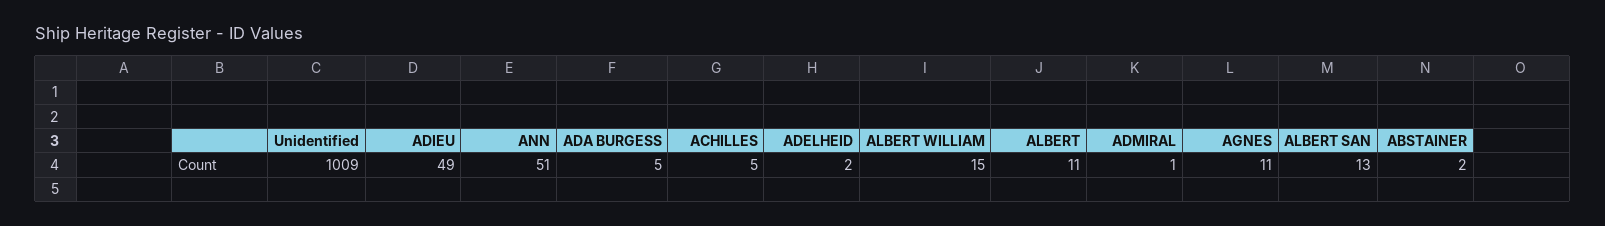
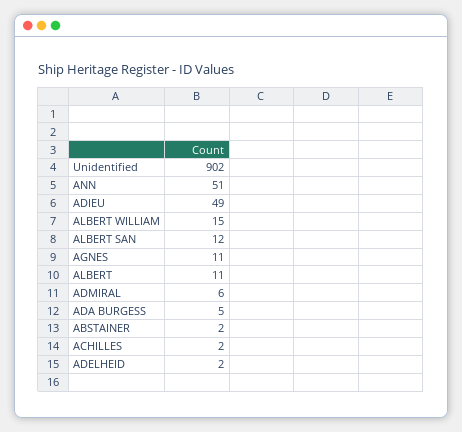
Unidentified: 1009 -> 902
ACHILLES: 5 -> 2
ADMIRAL: 1 -> 6
ALBERT SAN: 13 -> 12

